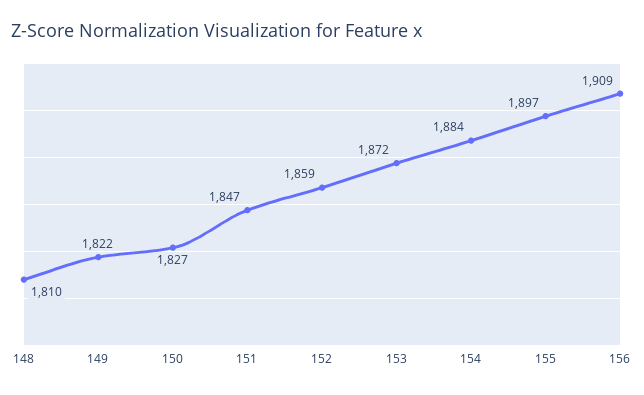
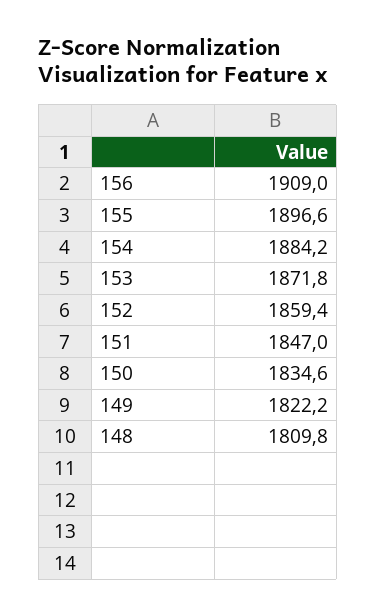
150: 1827 -> 1834.6

